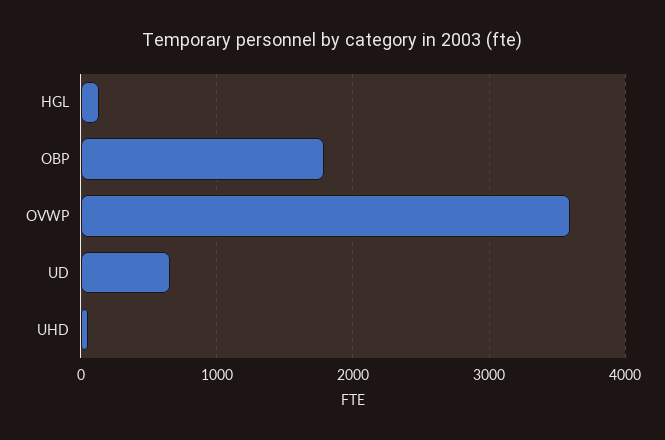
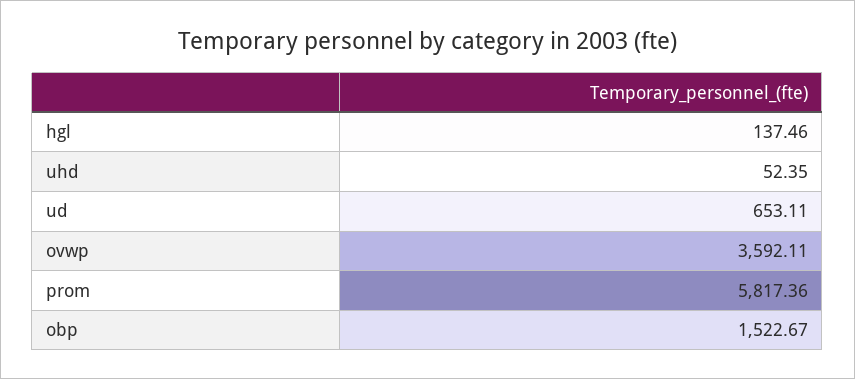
OBP: 1800 -> 1522.67
prom: none -> 5817.36

